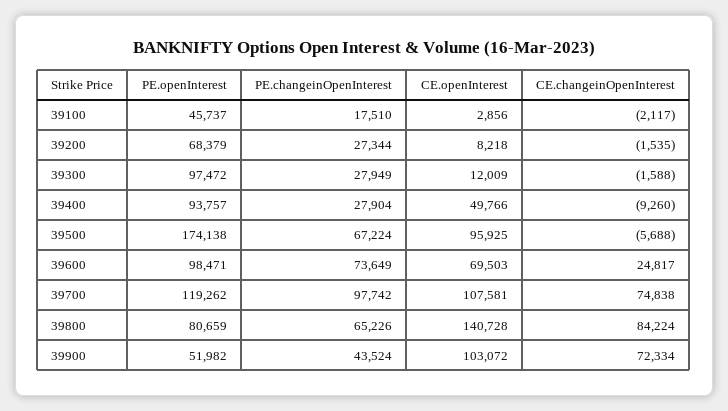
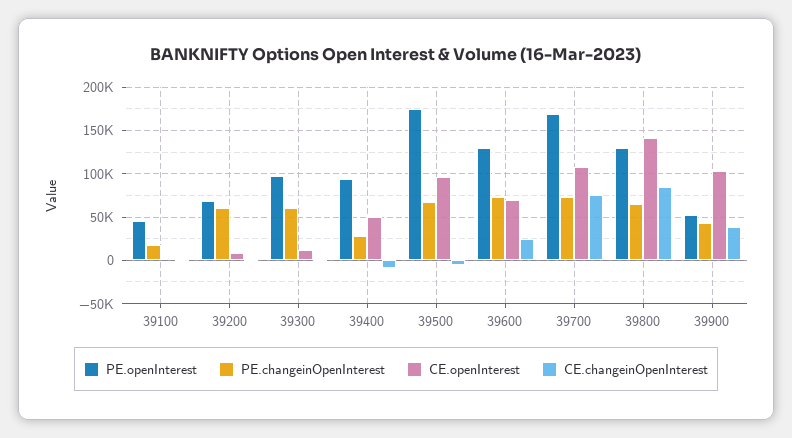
PE.changeinOpenInterest, 39200: 27344 -> 60000
PE.changeinOpenInterest, 39300: 27949 -> 60000
PE.openInterest, 39600: 98471 -> 130000
PE.openInterest, 39700: 119262 -> 170000
PE.changeinOpenInterest, 39700: 97742 -> 70000
PE.openInterest, 39800: 80659 -> 130000
CE.changeinOpenInterest, 39900: 72334 -> 40000

